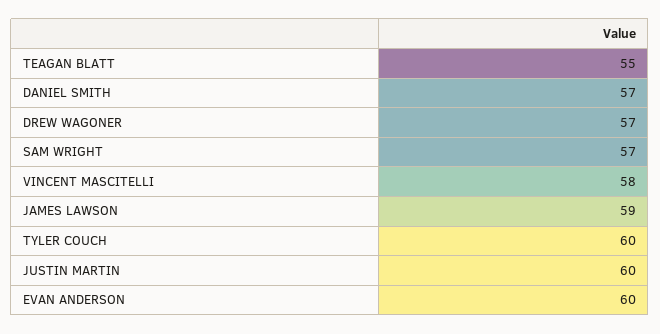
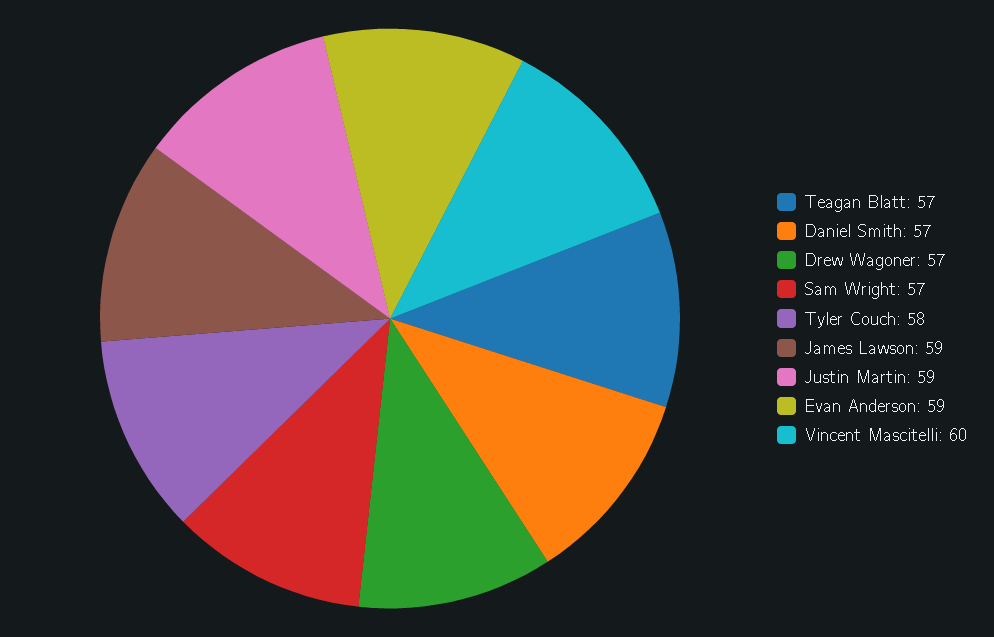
TEAGAN BLATT: 55 -> 57
VINCENT MASCITELLI: 58 -> 60
TYLER COUCH: 60 -> 58
JUSTIN MARTIN: 60 -> 59
EVAN ANDERSON: 60 -> 59

